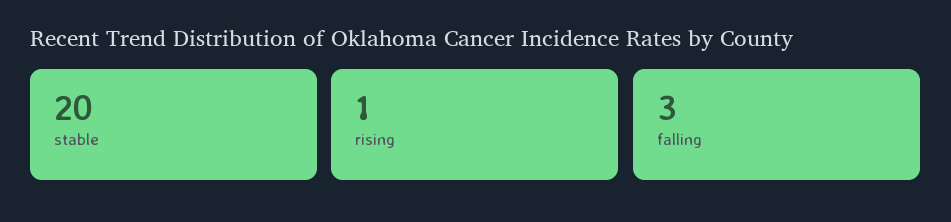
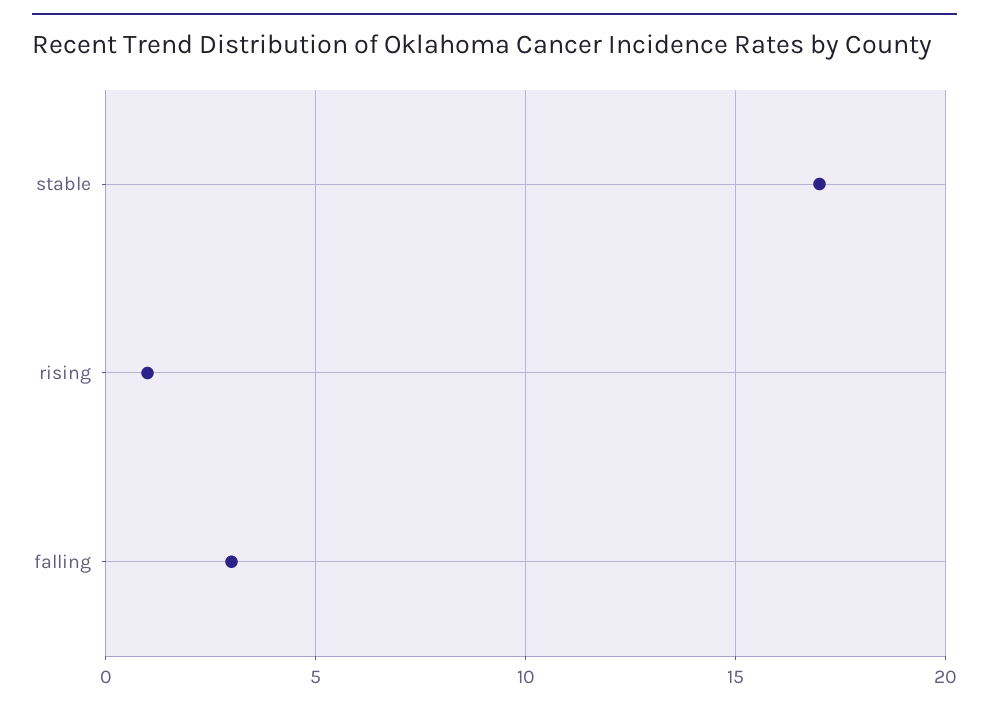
stable: 20 -> 17

